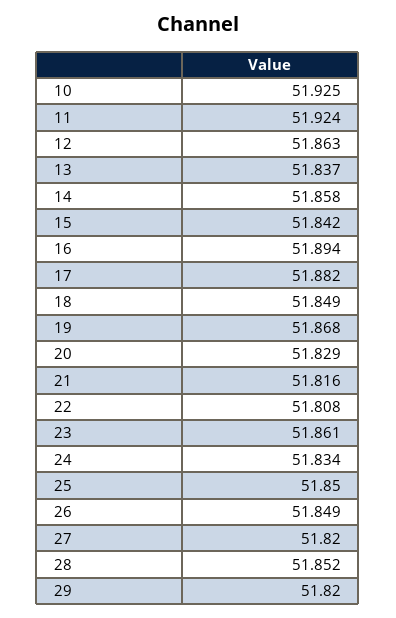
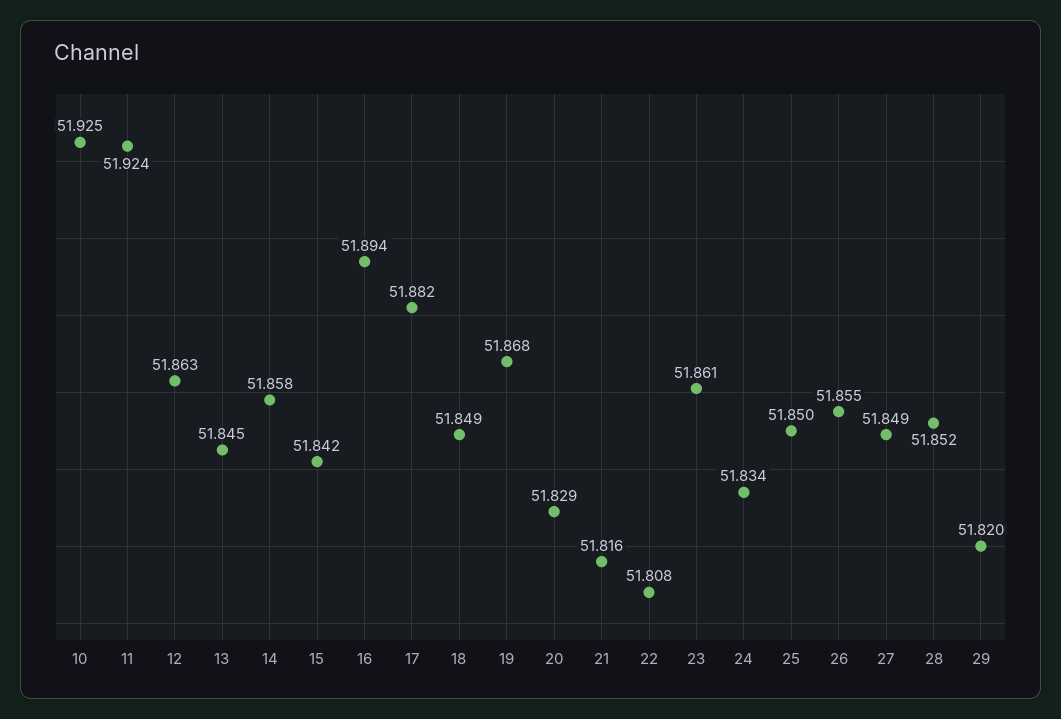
13: 51.837 -> 51.845
26: 51.849 -> 51.855
27: 51.82 -> 51.849

